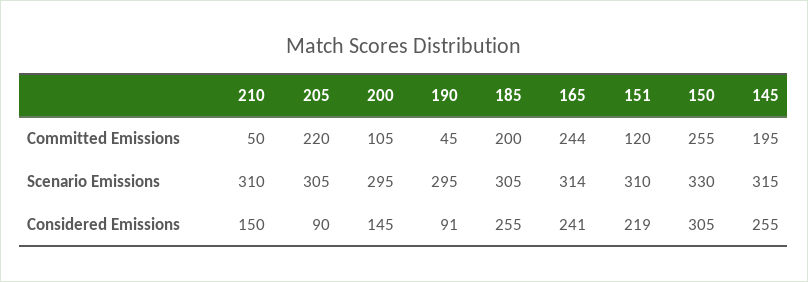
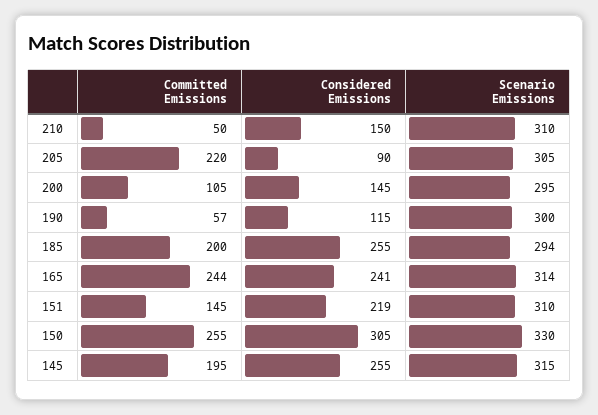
190, Committed Emissions: 45 -> 57
151, Committed Emissions: 120 -> 145
190, Scenario Emissions: 295 -> 300
185, Scenario Emissions: 305 -> 294
190, Considered Emissions: 91 -> 115

